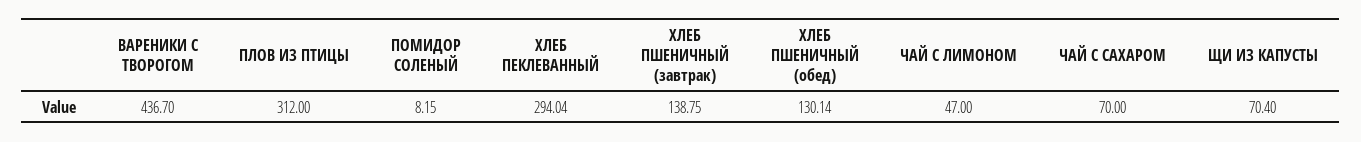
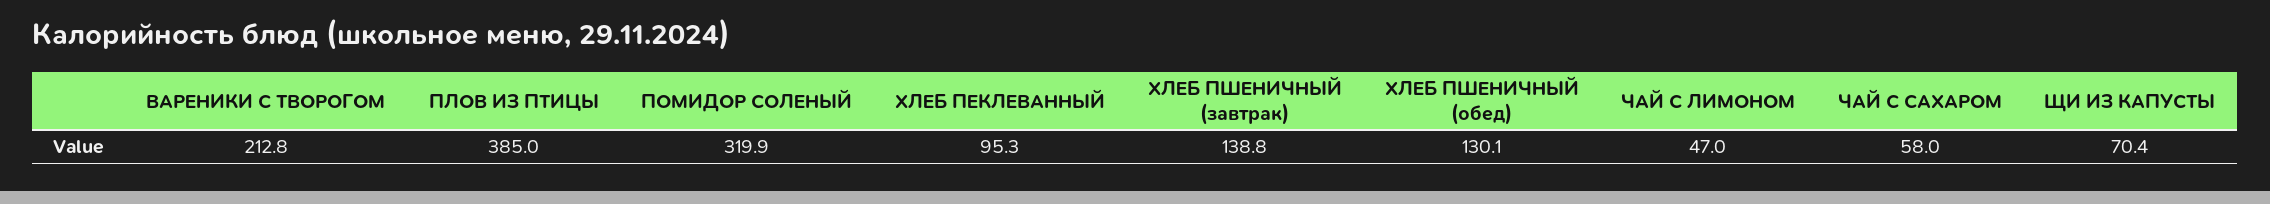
ВАРЕНИКИ С ТВОРОГОМ: 436.7 -> 212.8
ПЛОВ ИЗ ПТИЦЫ: 312 -> 385
ПОМИДОР СОЛЕНЫЙ: 8.15 -> 319.9
ХЛЕБ ПЕКЛЕВАННЫЙ: 294.04 -> 95.3
ЧАЙ С САХАРОМ: 70 -> 58

